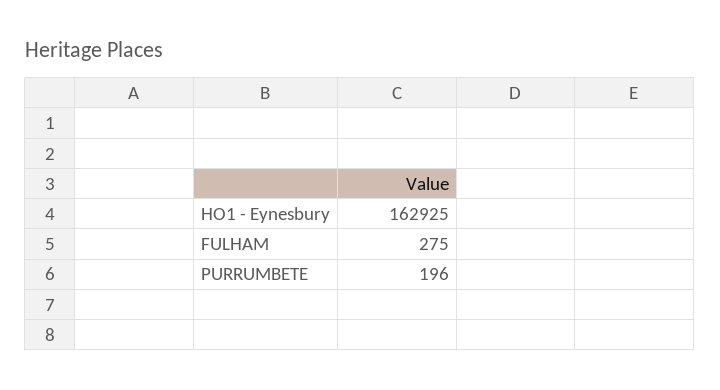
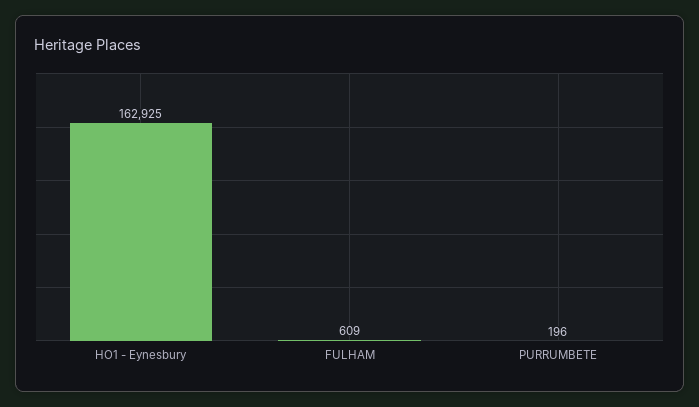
FULHAM: 275 -> 609

